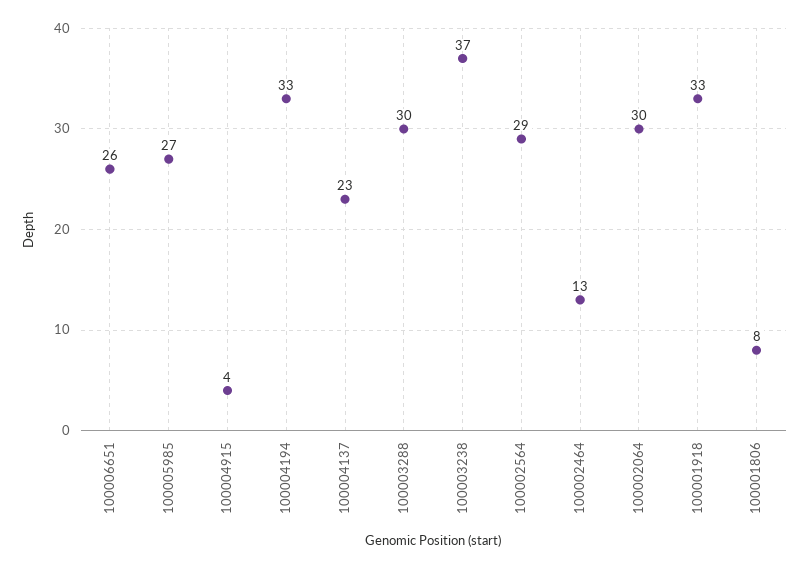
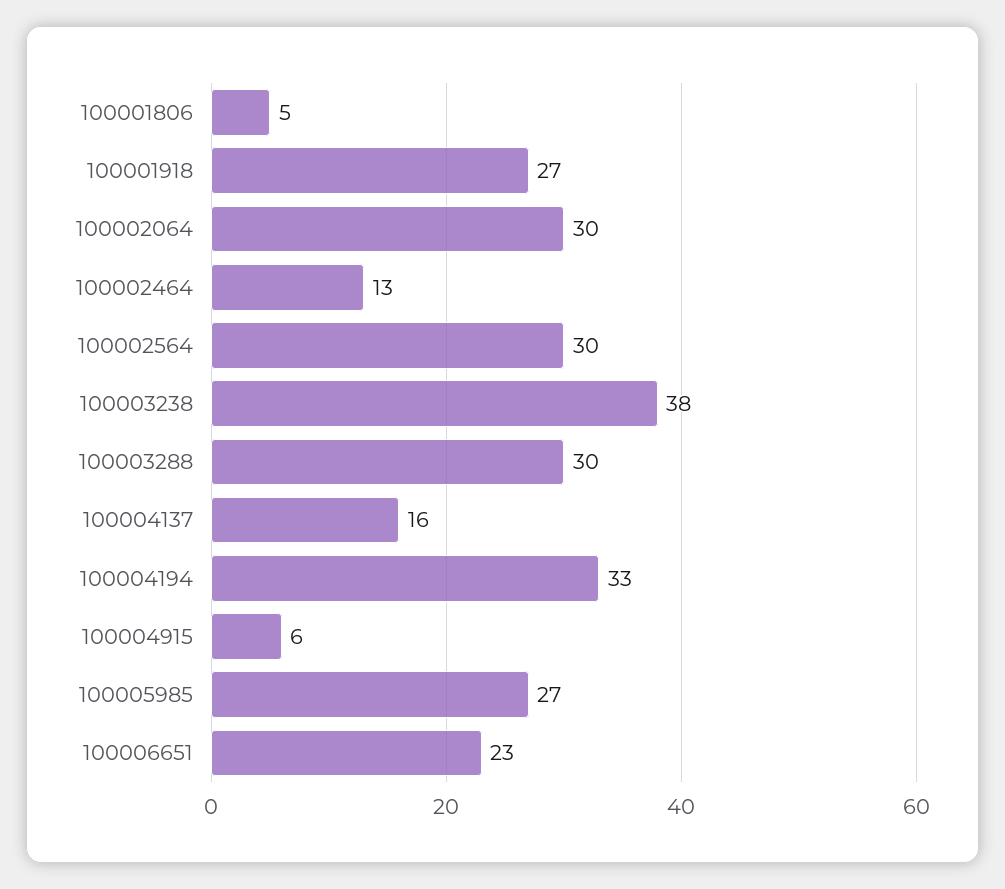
100006651: 26 -> 23
100004915: 4 -> 6
100004137: 23 -> 16
100003238: 37 -> 38
100002564: 29 -> 30
100001918: 33 -> 27
100001806: 8 -> 5

